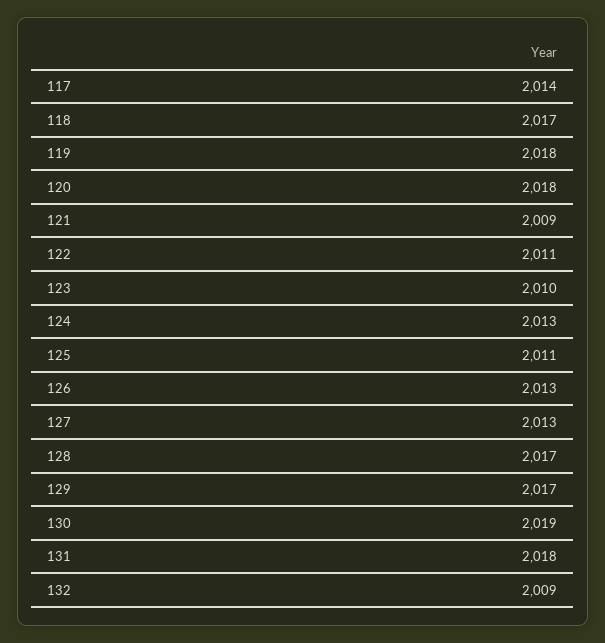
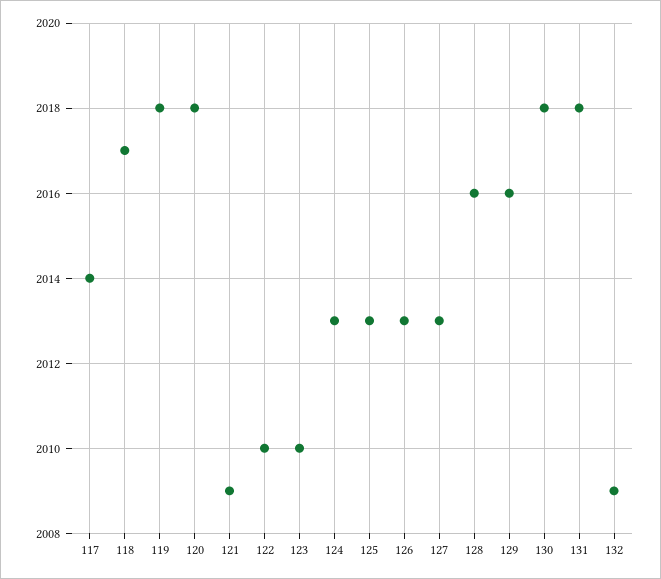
122: 2011 -> 2010
125: 2011 -> 2013
128: 2017 -> 2016
129: 2017 -> 2016
130: 2019 -> 2018

